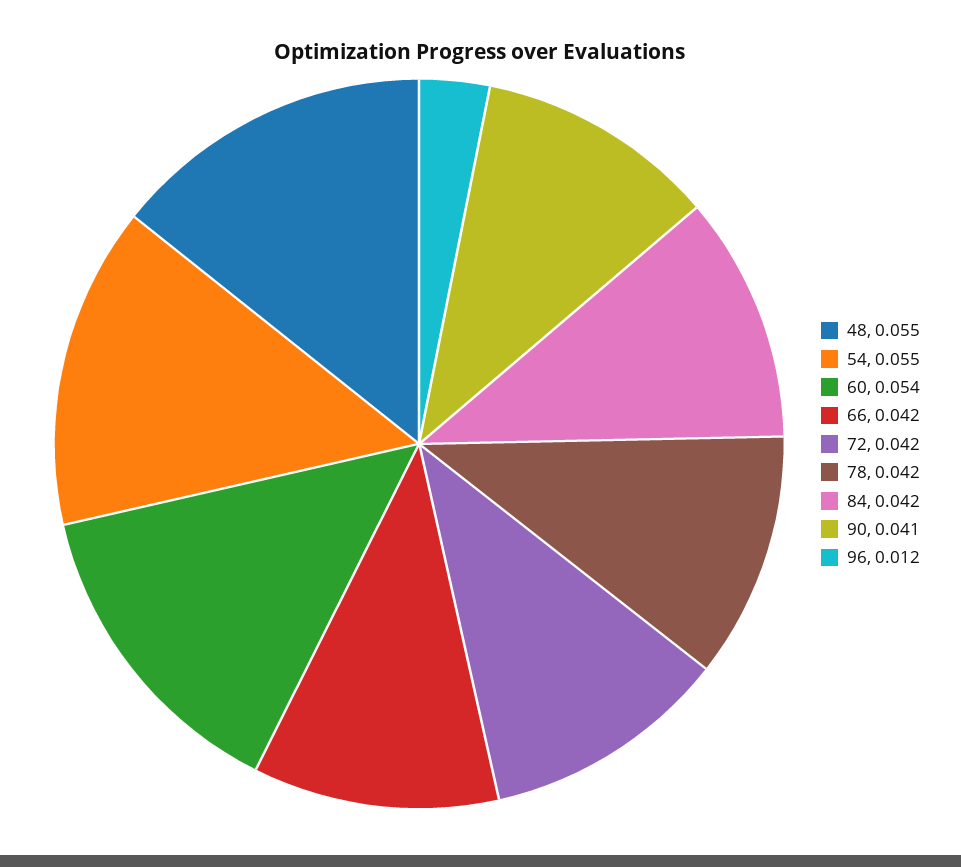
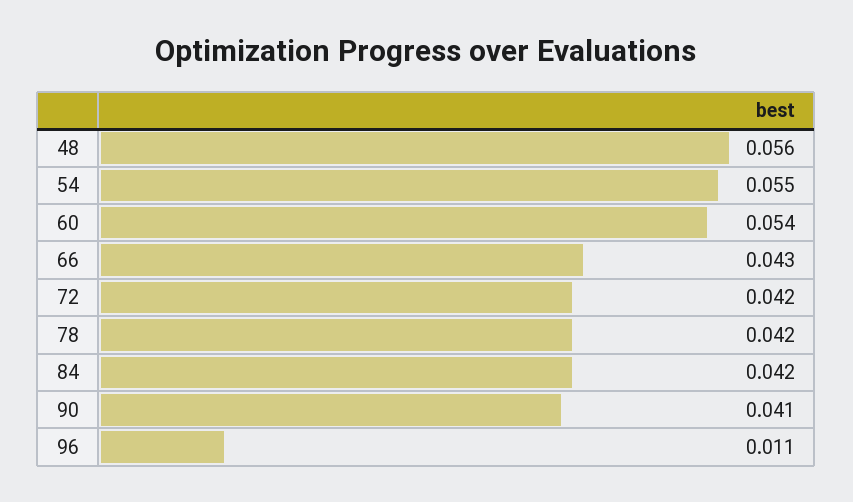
48: 0.055 -> 0.056
66: 0.042 -> 0.043
96: 0.012 -> 0.011

